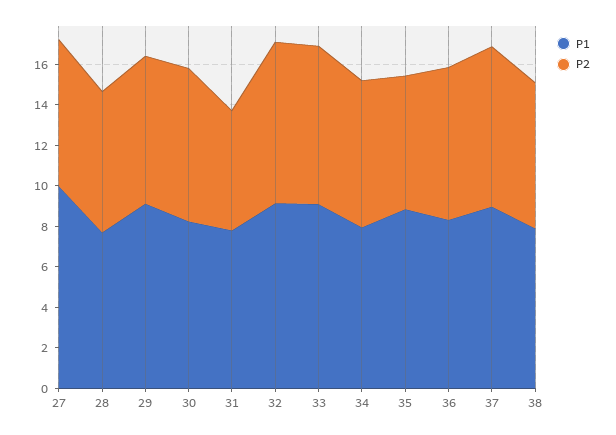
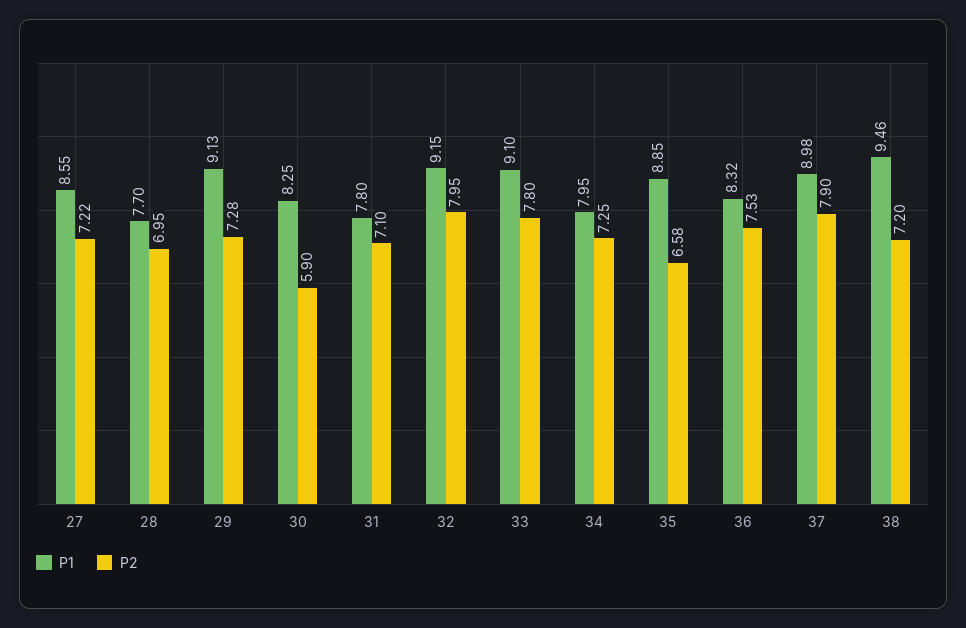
P1, 27: 10 -> 8.55
P2, 30: 7.5 -> 5.9
P2, 31: 6 -> 7.1
P1, 38: 8 -> 9.46

